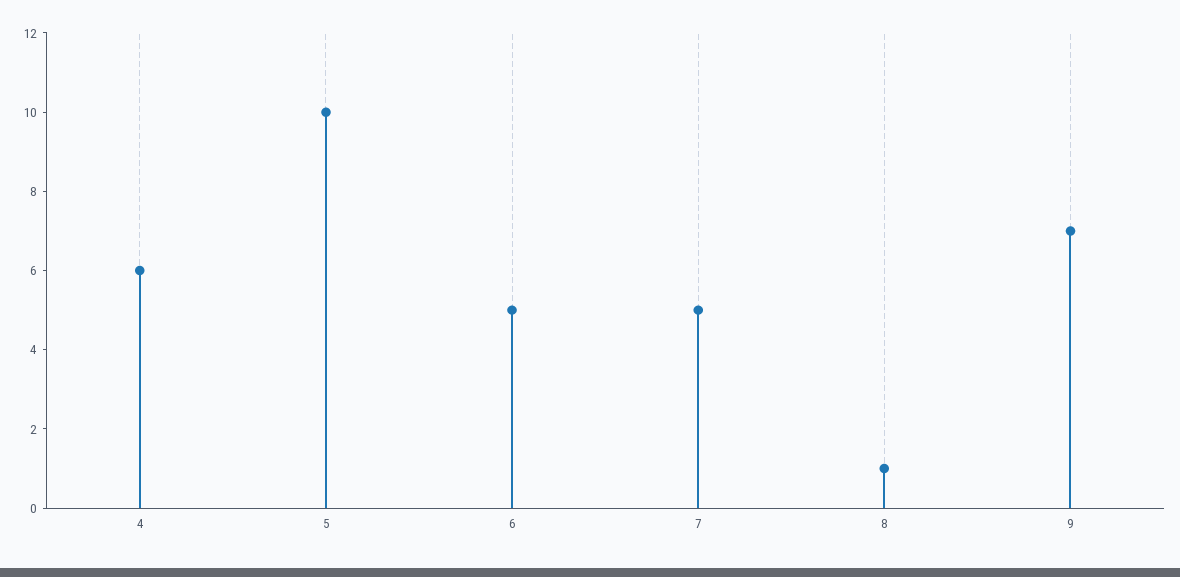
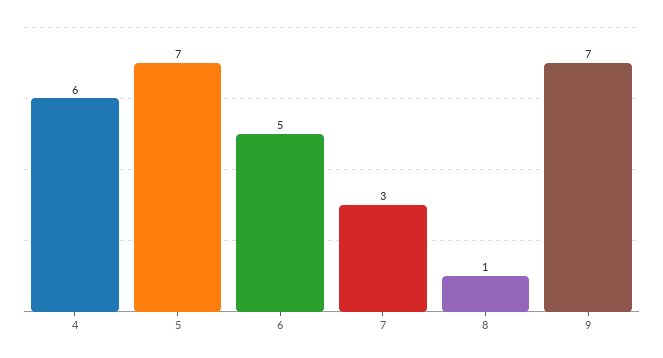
5: 10 -> 7
7: 5 -> 3

